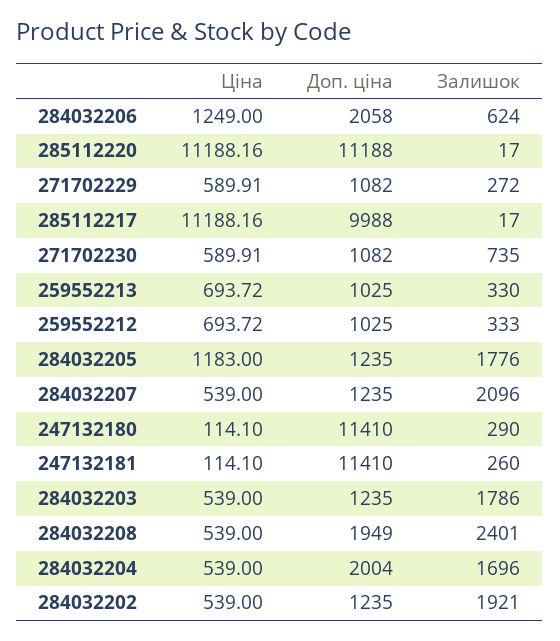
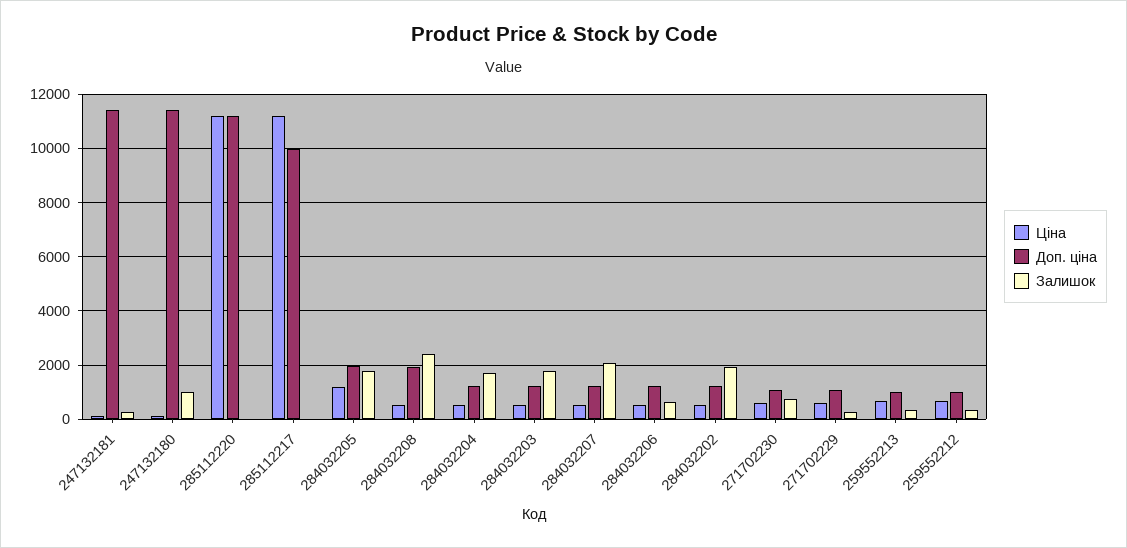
Ціна, 284032206: 1249 -> 500
Доп. ціна, 284032206: 2058 -> 1250
Доп. ціна, 284032205: 1235 -> 2000
Залишок, 247132180: 290 -> 1000
Доп. ціна, 284032204: 2004 -> 1250

